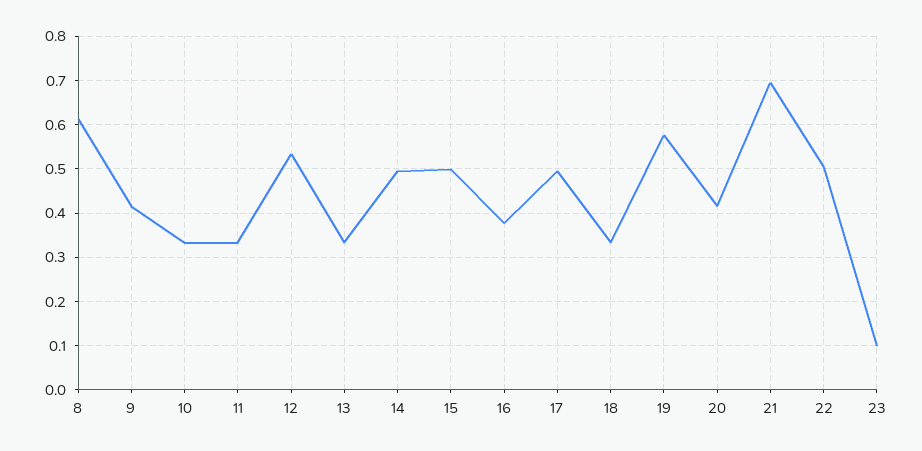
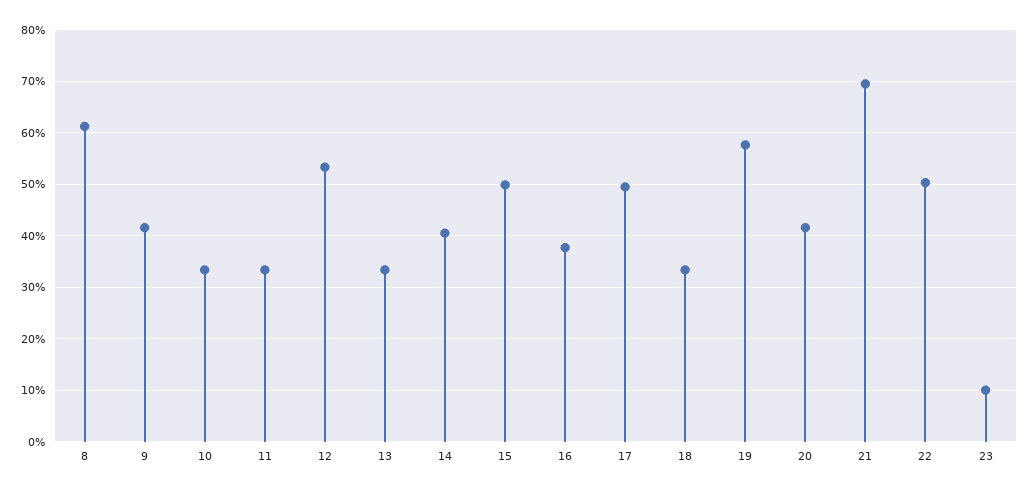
14: 0.5 -> 0.4

